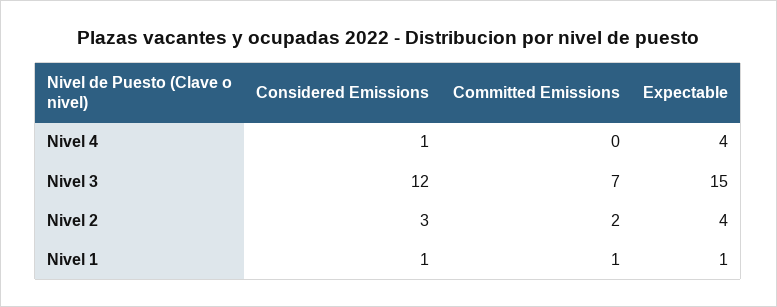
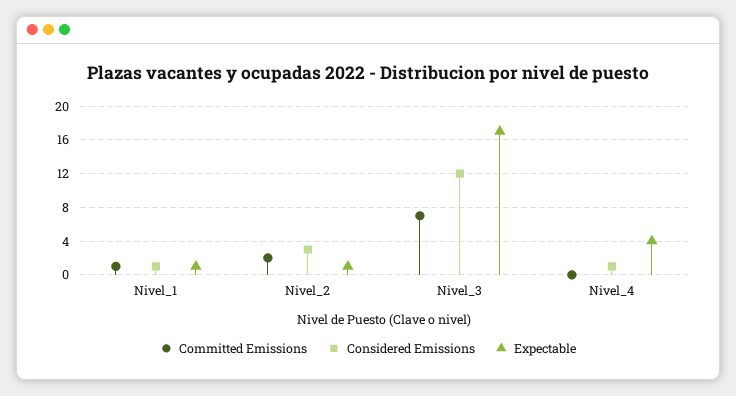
Expectable, Nivel 3: 15 -> 17
Expectable, Nivel 2: 4 -> 1

